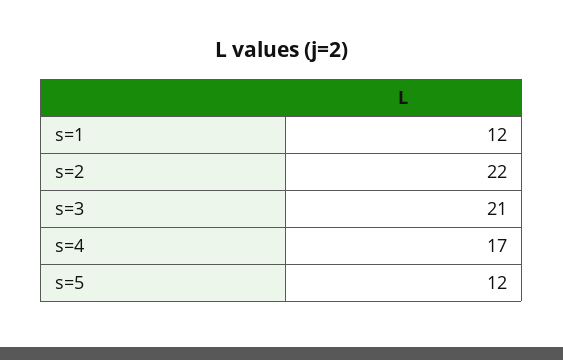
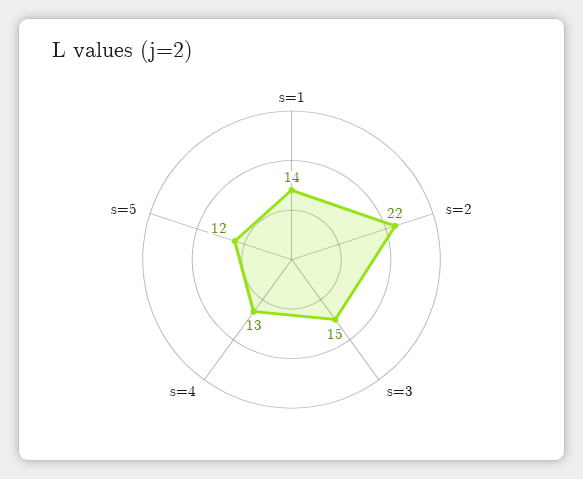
s=1: 12 -> 14
s=3: 21 -> 15
s=4: 17 -> 13

